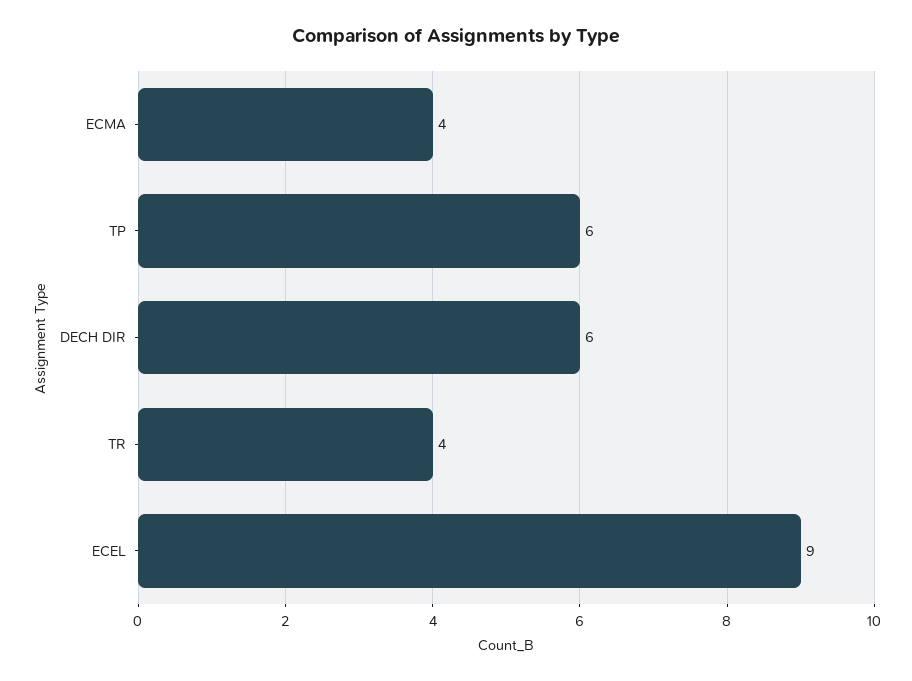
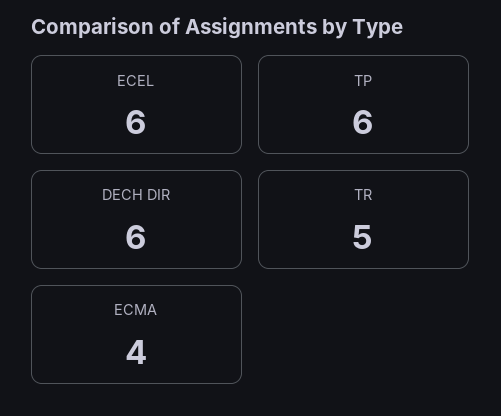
TR: 4 -> 5
ECEL: 9 -> 6

